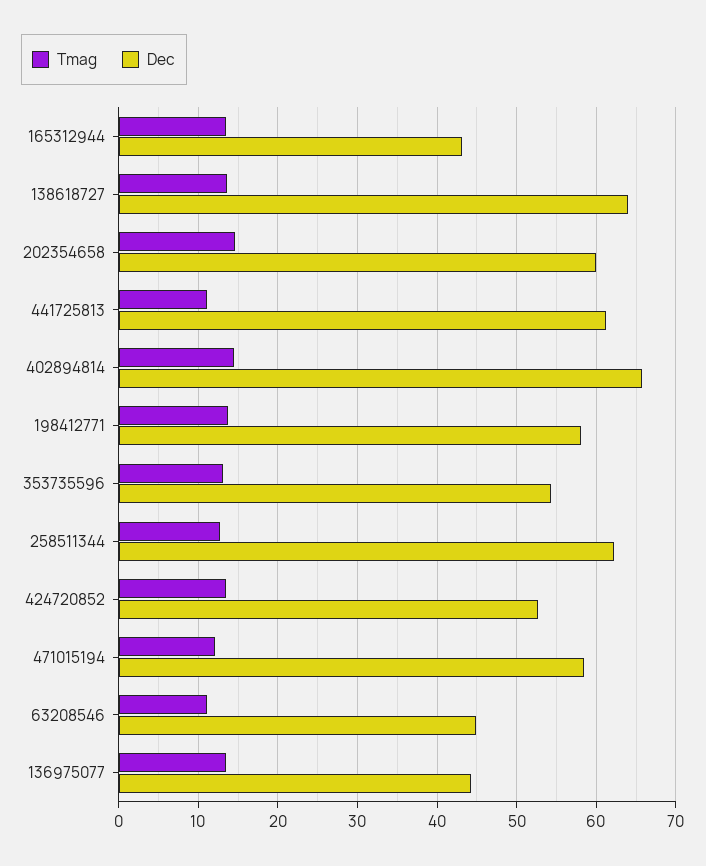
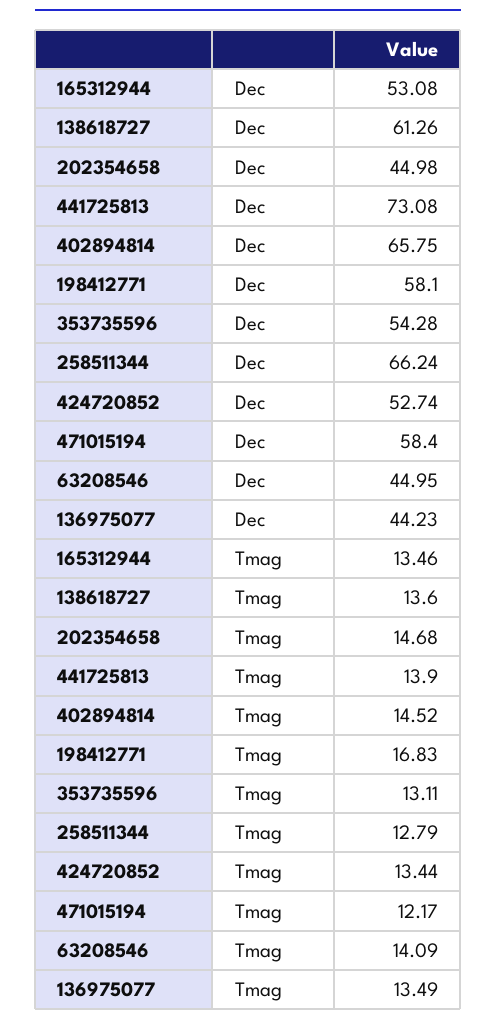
Dec, 165312944: 43 -> 53.08
Dec, 138618727: 64 -> 61.26
Dec, 202354658: 60 -> 44.98
Tmag, 441725813: 11 -> 13.9
Dec, 441725813: 61 -> 73.08
Tmag, 198412771: 14 -> 16.83
Dec, 258511344: 62 -> 66.24
Tmag, 63208546: 11 -> 14.09

